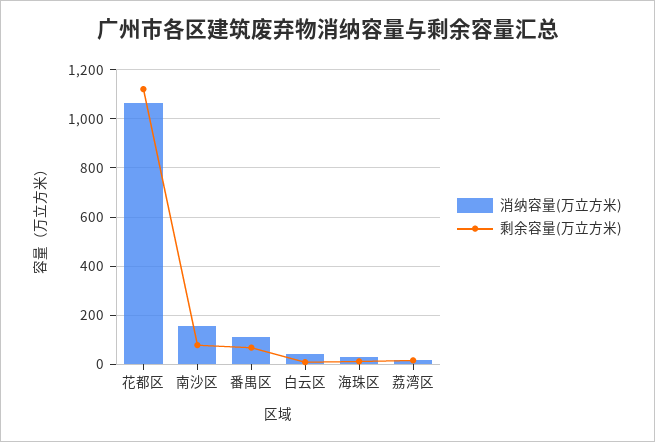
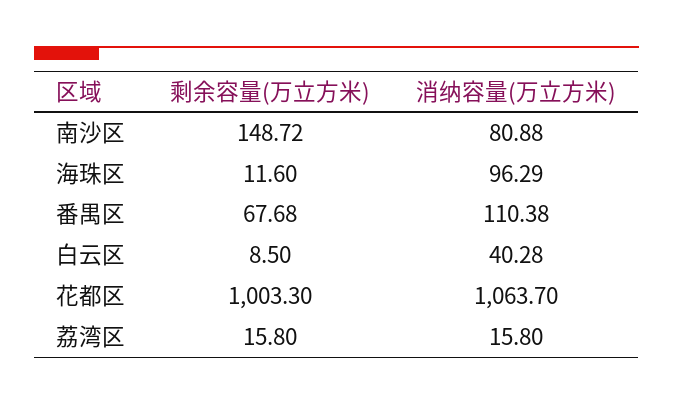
剩余容量(万立方米), 花都区: 1125 -> 1003.3
消纳容量(万立方米), 南沙区: 150 -> 80.88
剩余容量(万立方米), 南沙区: 75 -> 148.72
消纳容量(万立方米), 海珠区: 25 -> 96.29

